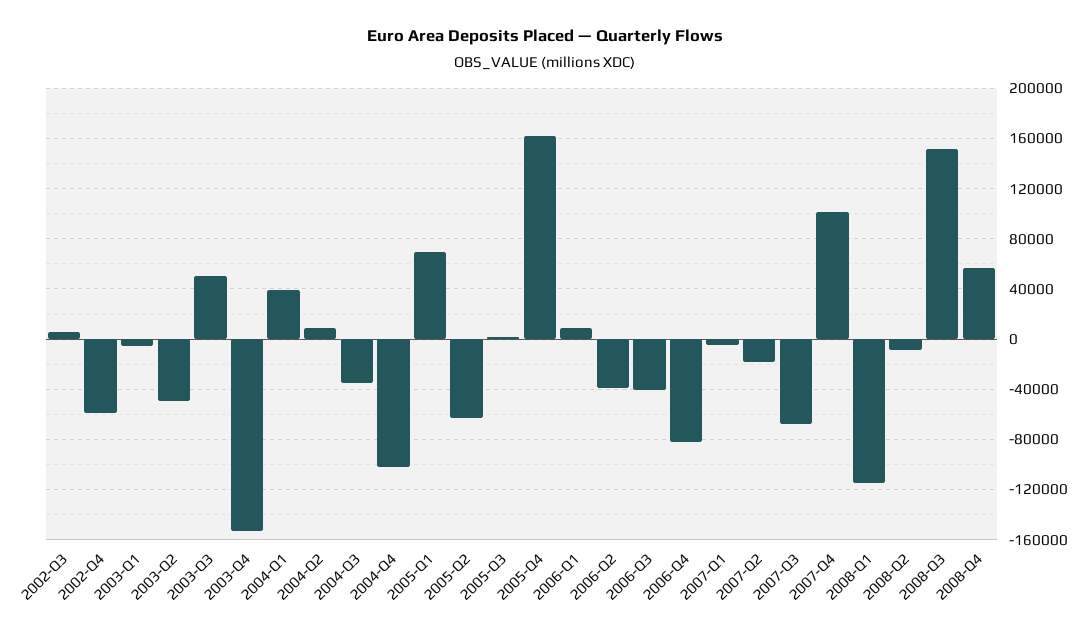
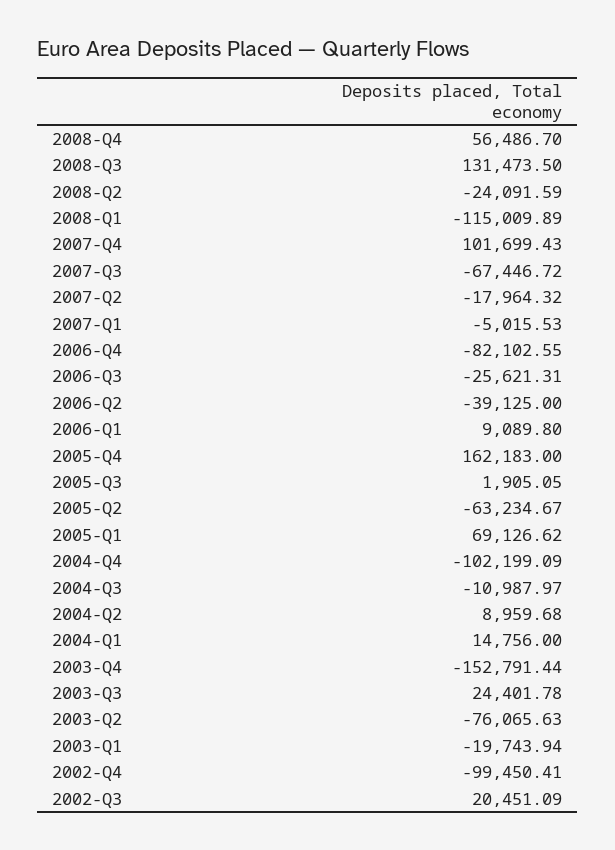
2002-Q3: 5000 -> 20451.09
2002-Q4: -60000 -> -99450.41
2003-Q1: -5000 -> -19743.94
2003-Q2: -50000 -> -76065.63
2003-Q3: 50000 -> 24401.78
2004-Q1: 40000 -> 14756
2004-Q3: -35000 -> -10987.97
2006-Q3: -40000 -> -25621.31
2008-Q2: -10000 -> -24091.59
2008-Q3: 150000 -> 131473.5

